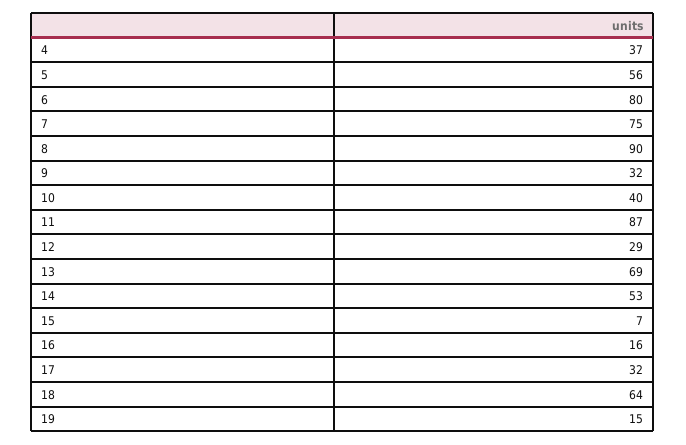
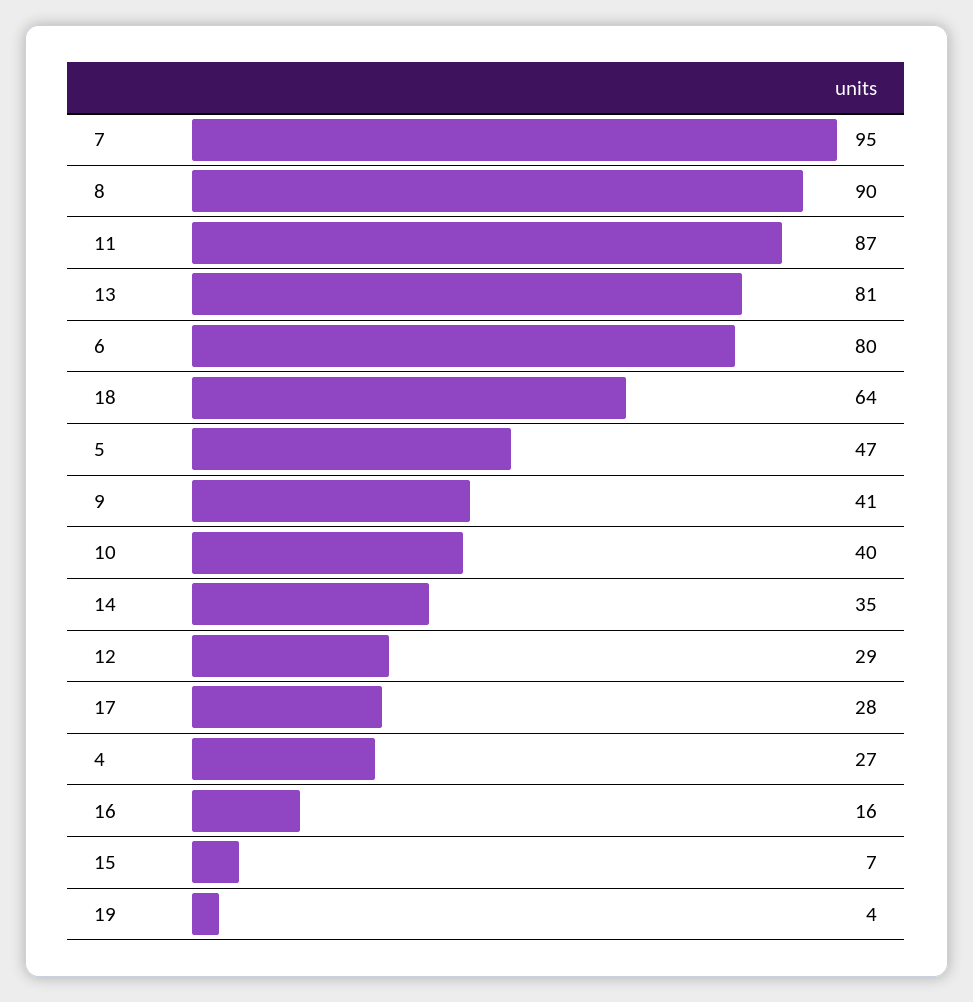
4: 37 -> 27
5: 56 -> 47
7: 75 -> 95
9: 32 -> 41
13: 69 -> 81
14: 53 -> 35
17: 32 -> 28
19: 15 -> 4

